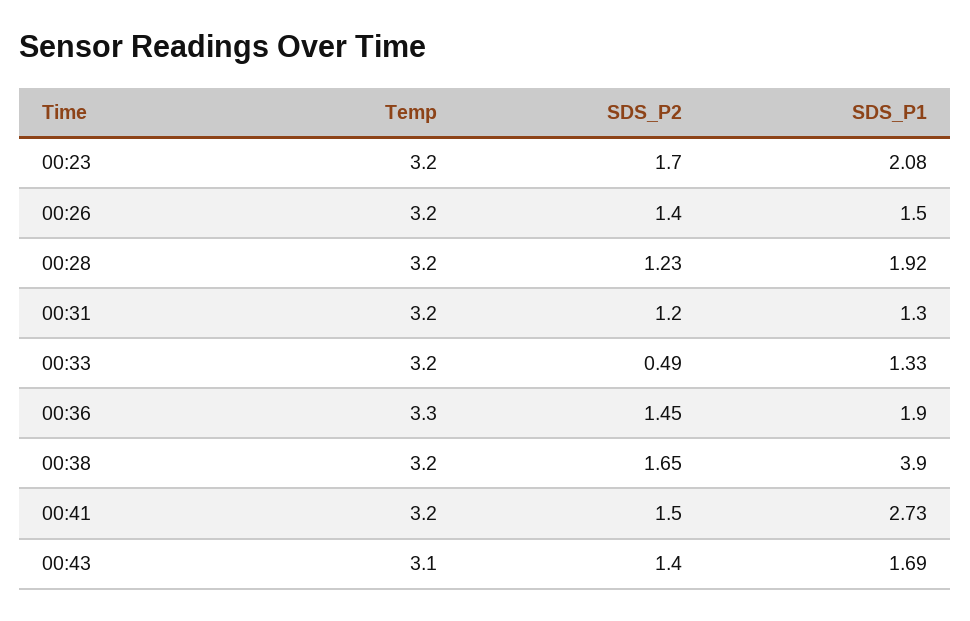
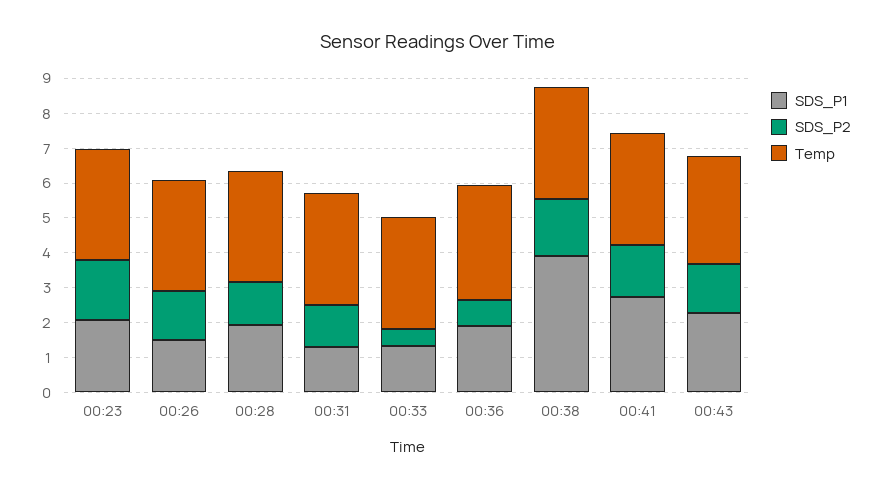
SDS_P2, 00:36: 1.45 -> 0.75
SDS_P1, 00:43: 1.69 -> 2.25

